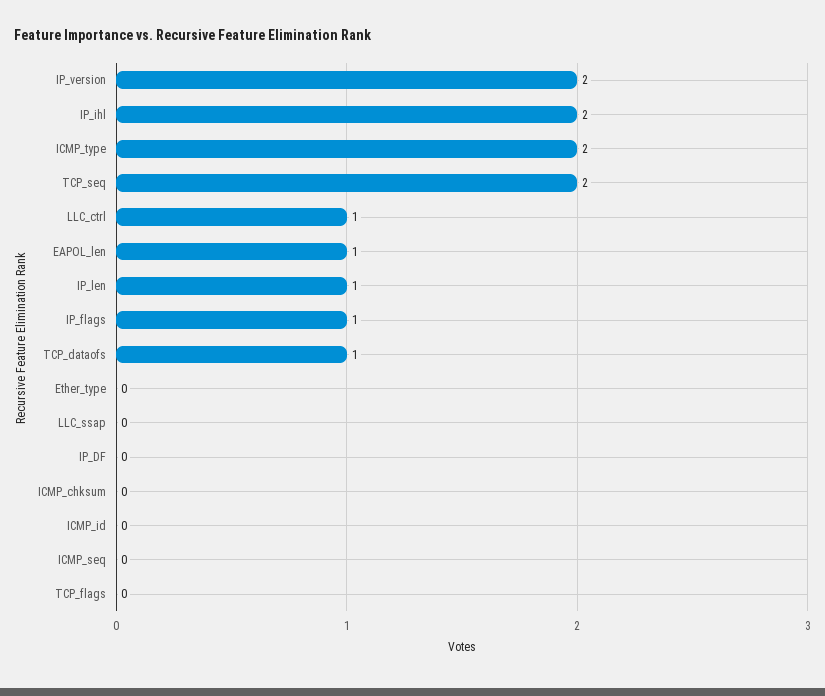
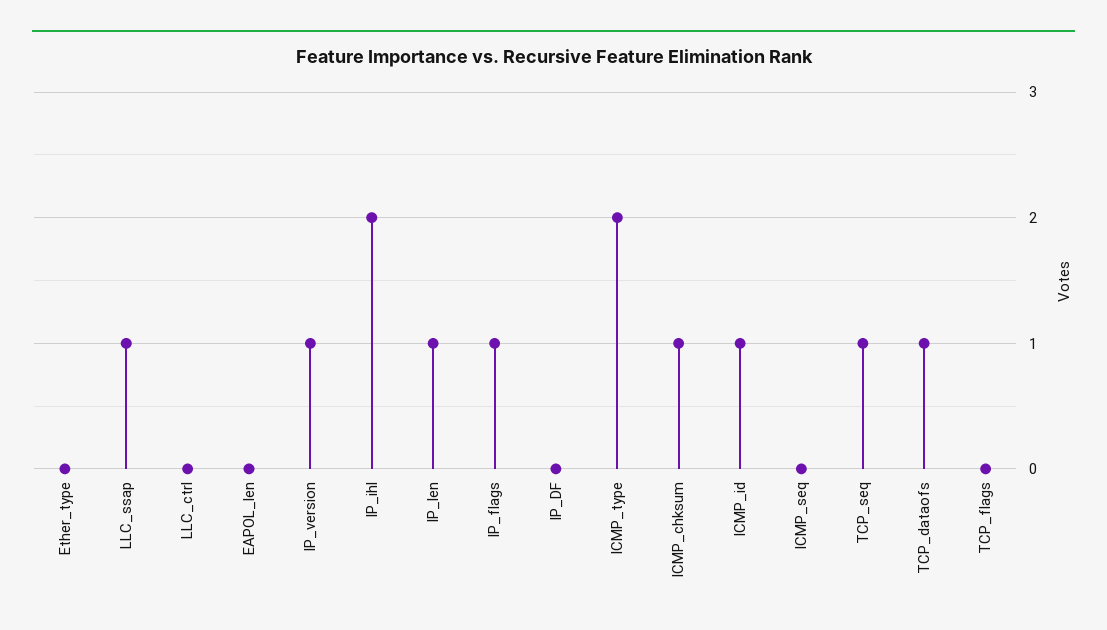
IP_version: 2 -> 1
TCP_seq: 2 -> 1
LLC_ctrl: 1 -> 0
EAPOL_len: 1 -> 0
LLC_ssap: 0 -> 1
ICMP_chksum: 0 -> 1
ICMP_id: 0 -> 1

